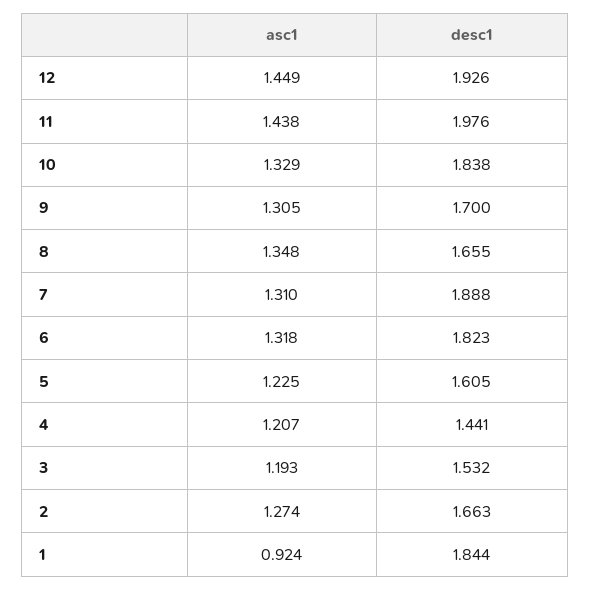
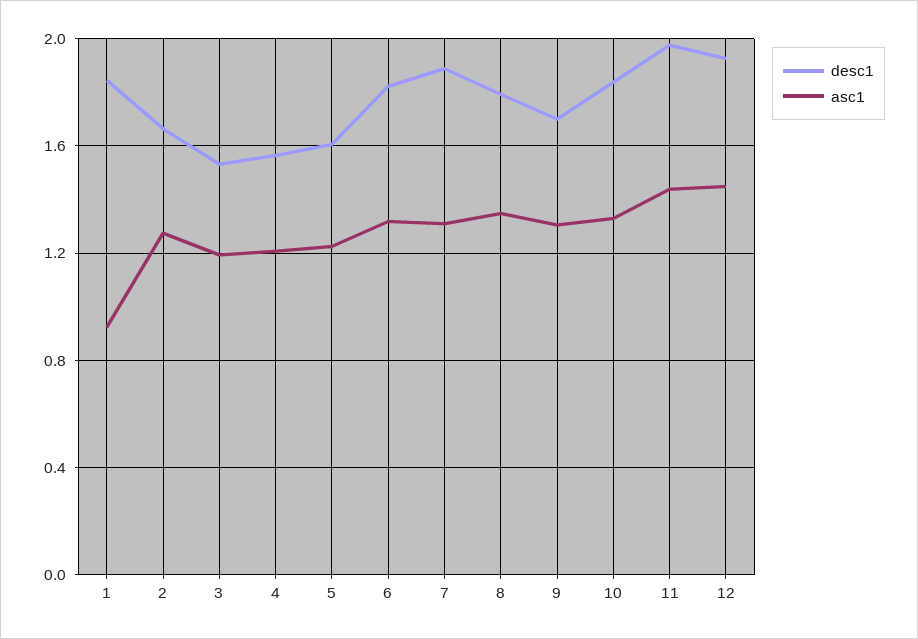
desc1, 8: 1.655 -> 1.8
desc1, 4: 1.441 -> 1.55

